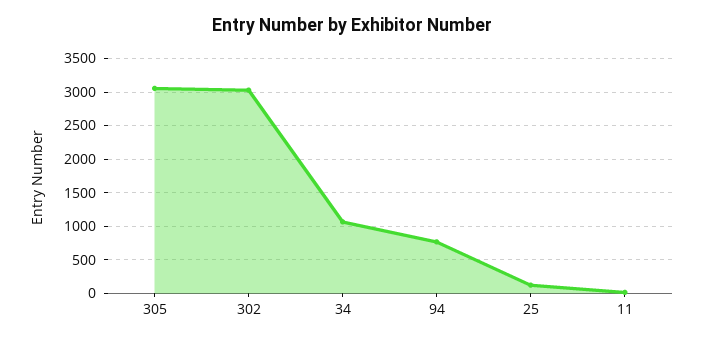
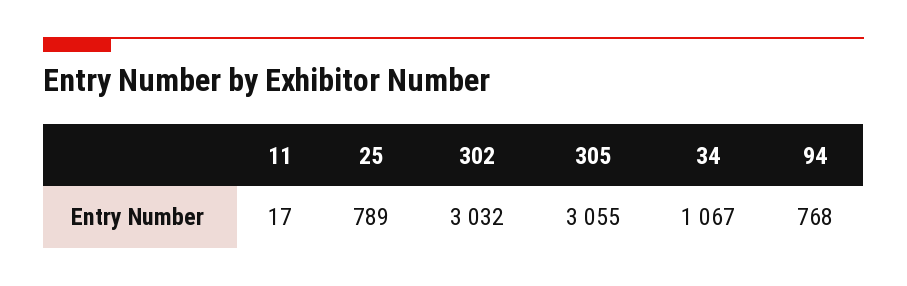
25: 100 -> 789

